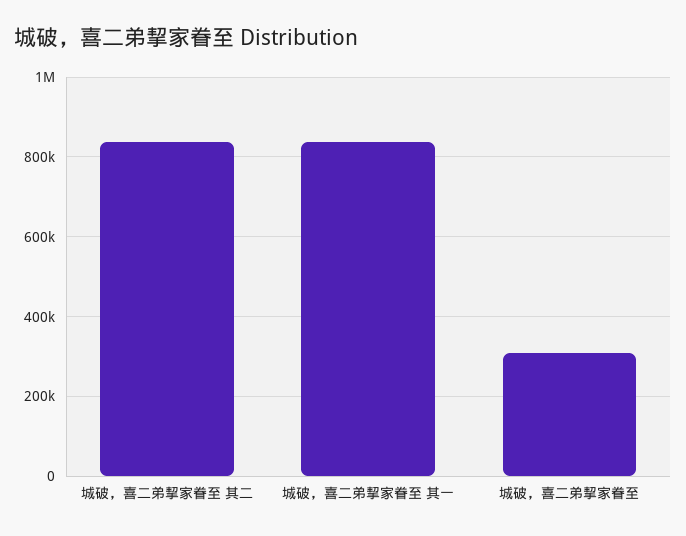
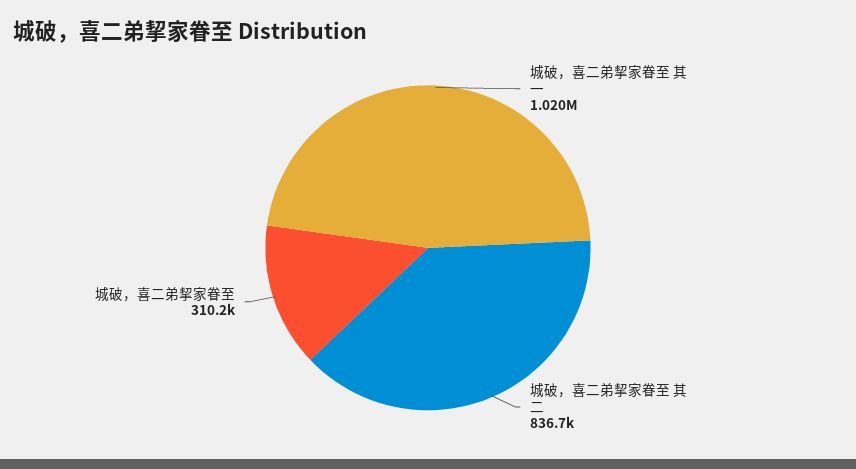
城破，喜二弟挈家眷至 其一: 840000 -> 1020000

